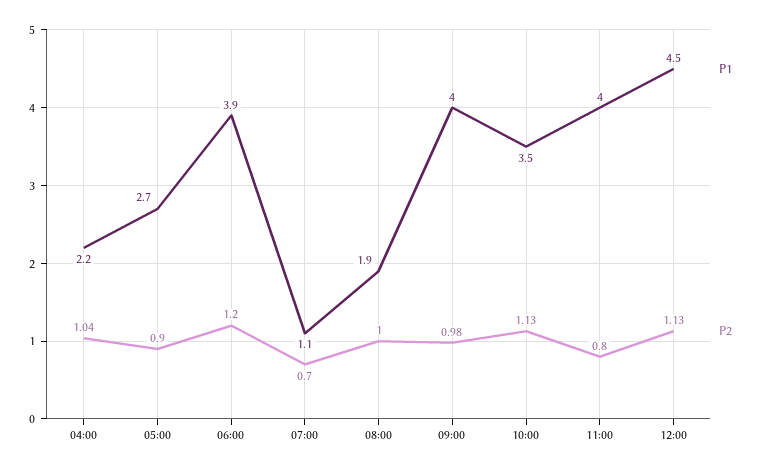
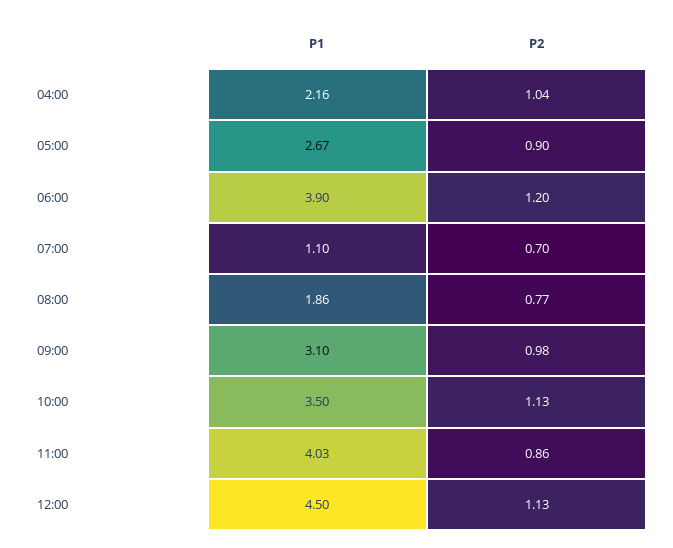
P2, 08:00: 1 -> 0.77
P1, 09:00: 4 -> 3.1
P2, 11:00: 0.8 -> 0.86

